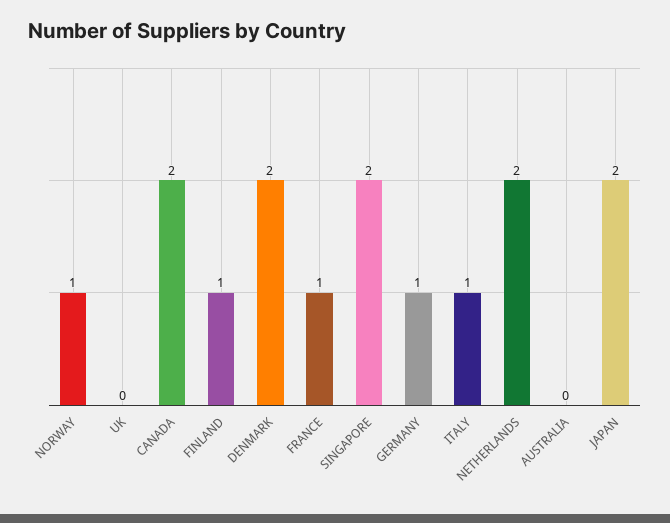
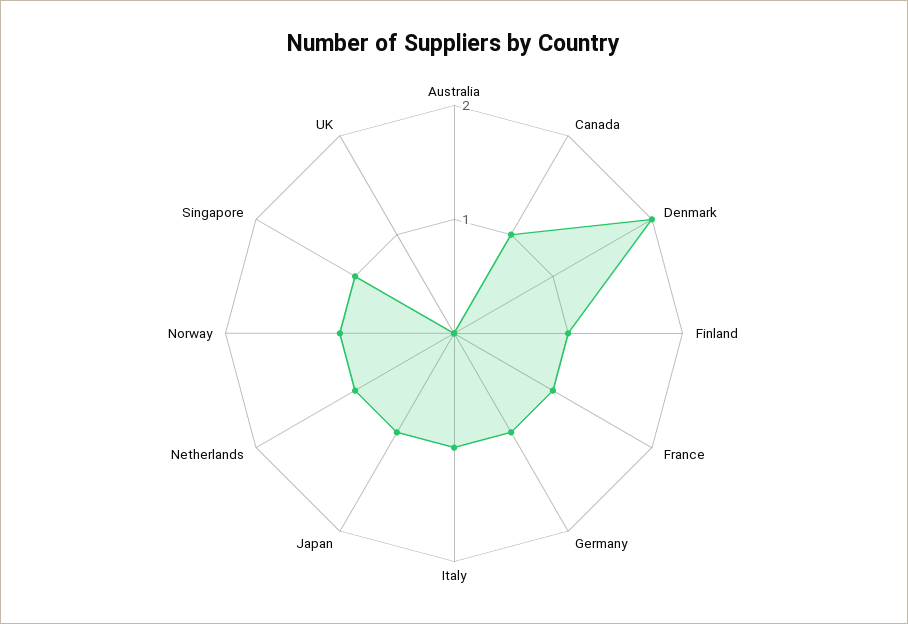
CANADA: 2 -> 1
SINGAPORE: 2 -> 1
NETHERLANDS: 2 -> 1
JAPAN: 2 -> 1

